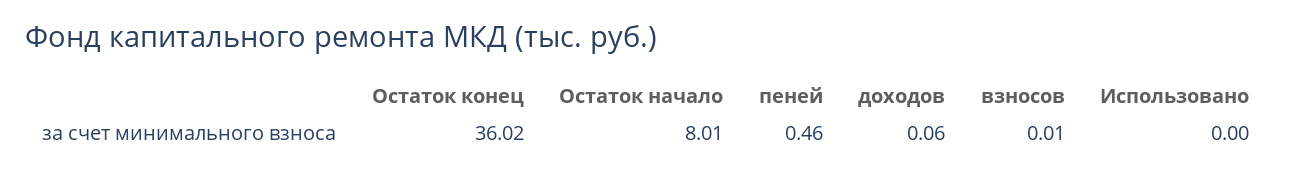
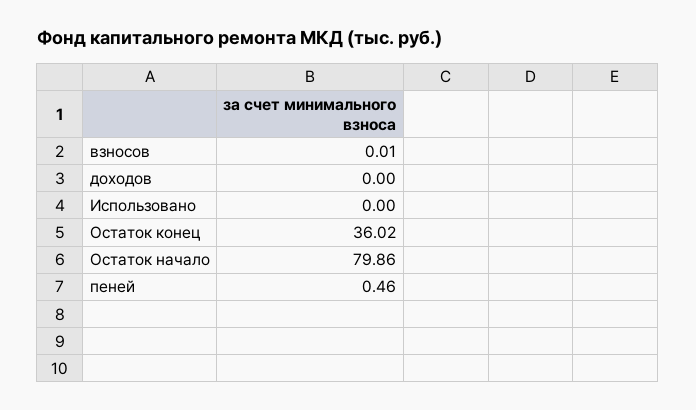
Остаток начало: 8.01 -> 79.86
доходов: 0.06 -> 0

